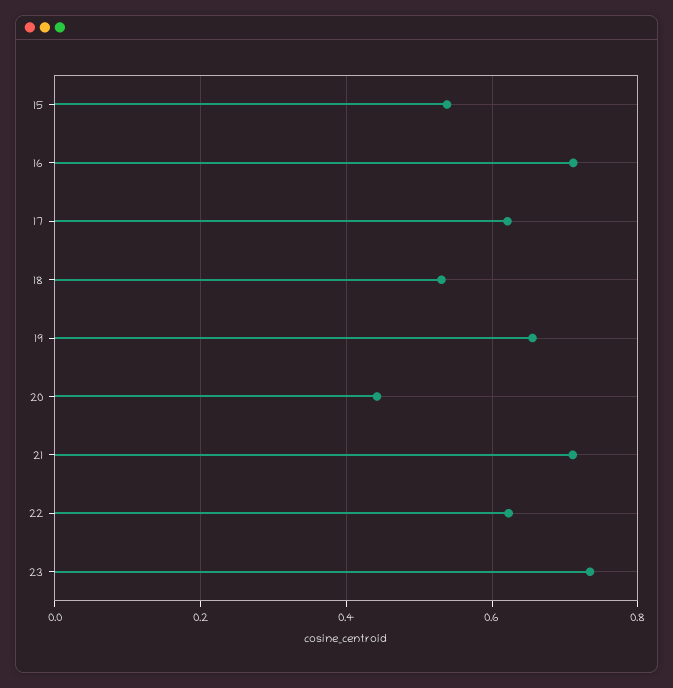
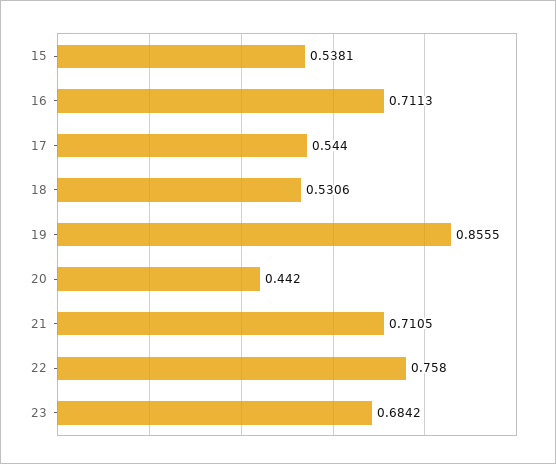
17: 0.62 -> 0.544
19: 0.66 -> 0.8555
22: 0.62 -> 0.758
23: 0.74 -> 0.6842

